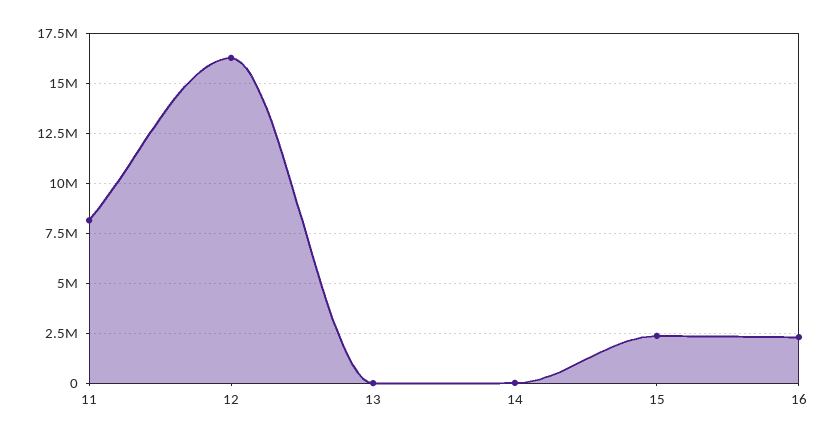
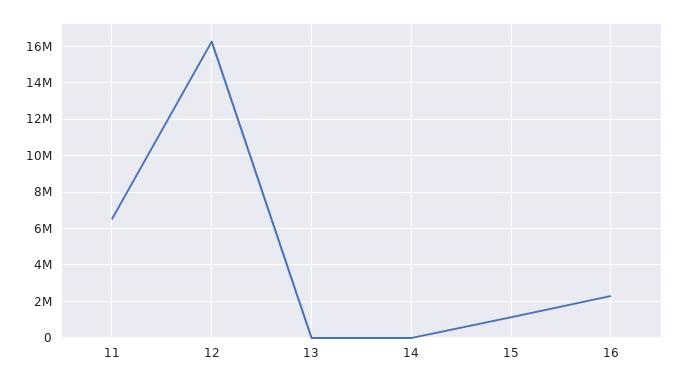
11: 8000000 -> 6500000
15: 2500000 -> 1000000

